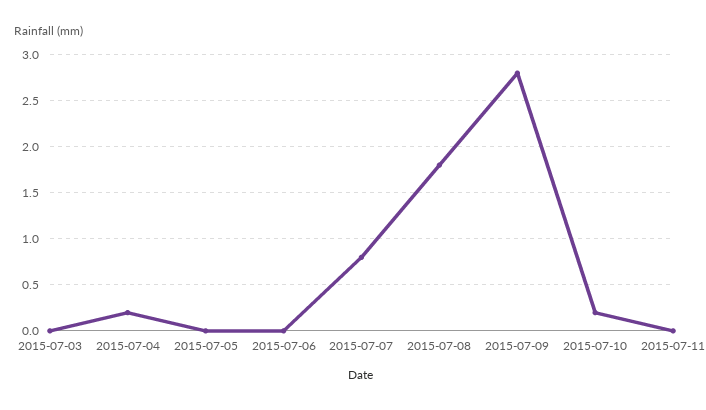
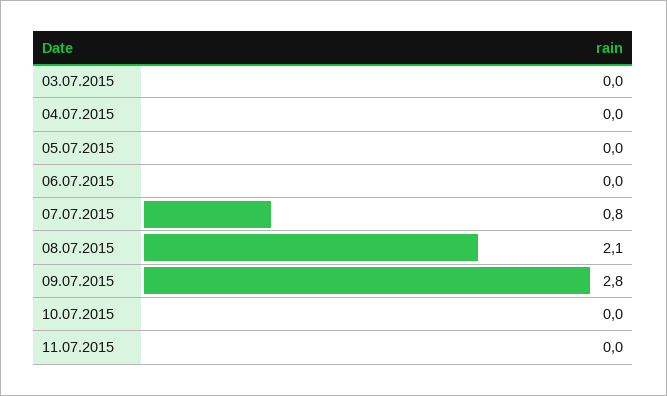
2015-07-04: 0.2 -> 0
2015-07-08: 1.8 -> 2.1
2015-07-10: 0.2 -> 0

